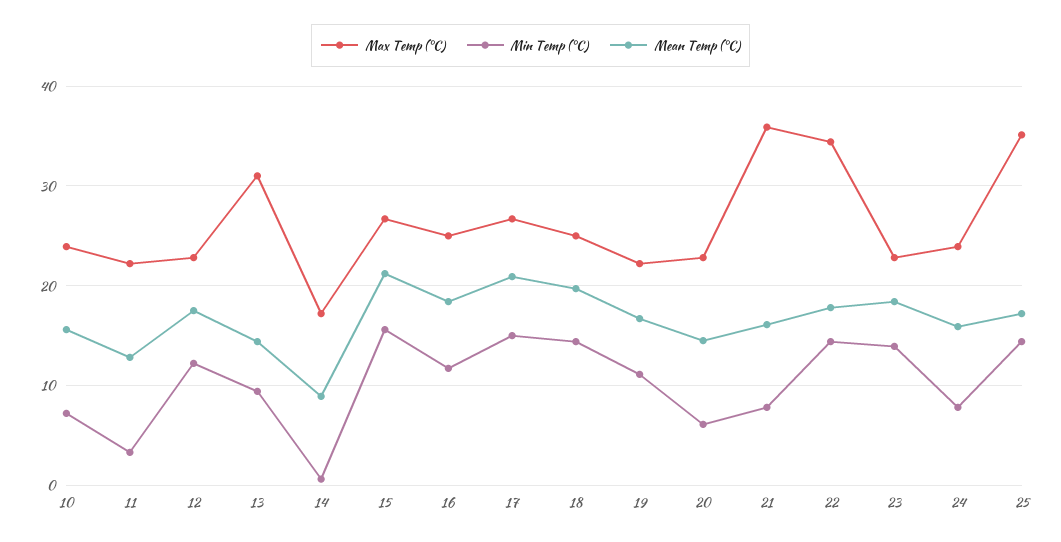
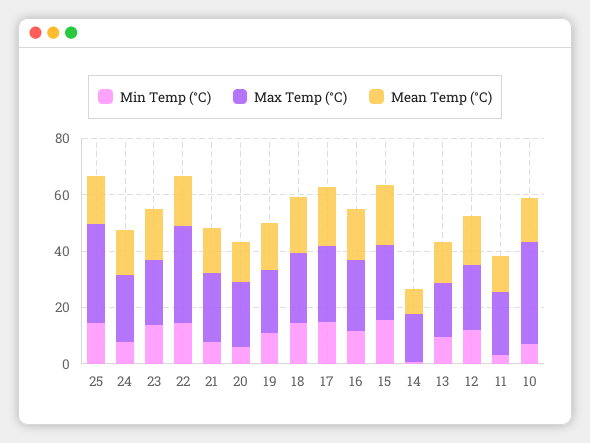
Max Temp (°C), 10: 24 -> 35
Max Temp (°C), 13: 31 -> 20
Max Temp (°C), 21: 36 -> 25

